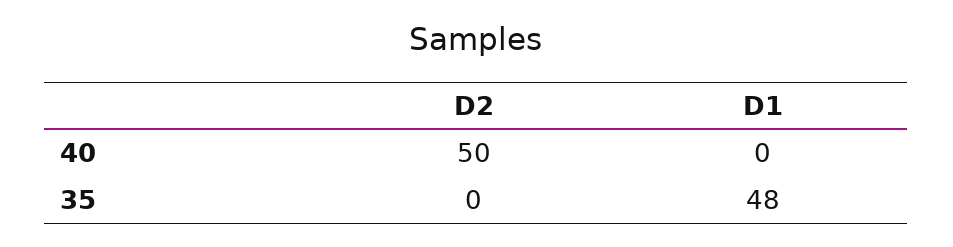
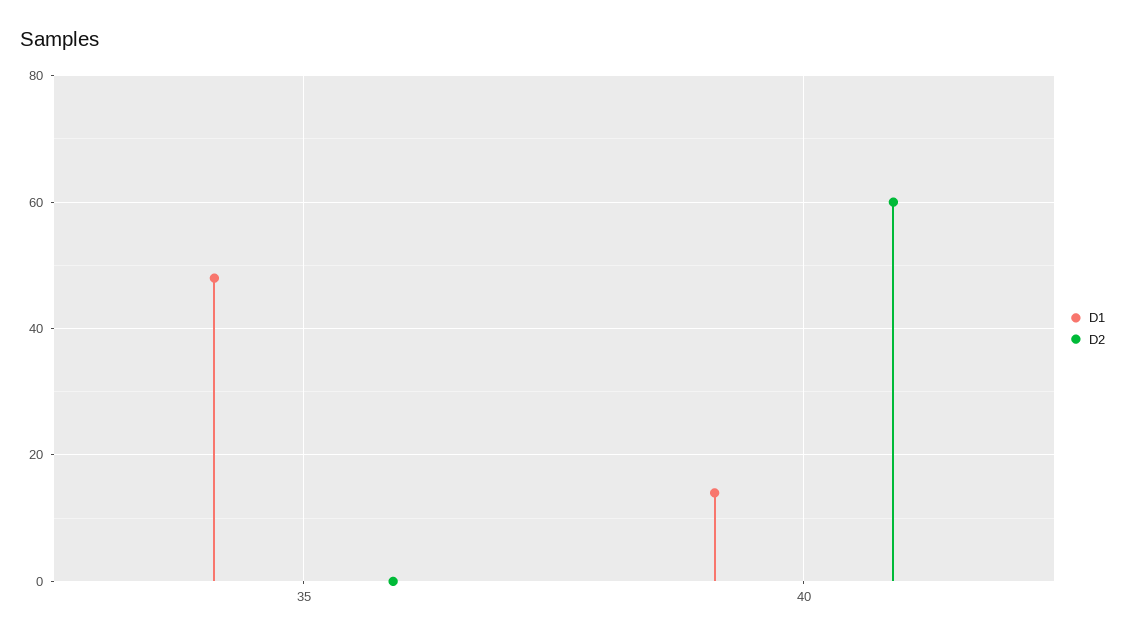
D2, 40: 50 -> 60
D1, 40: 0 -> 15

